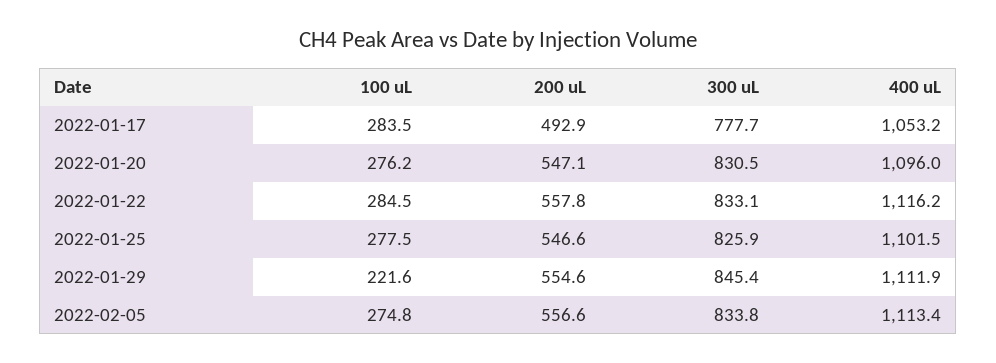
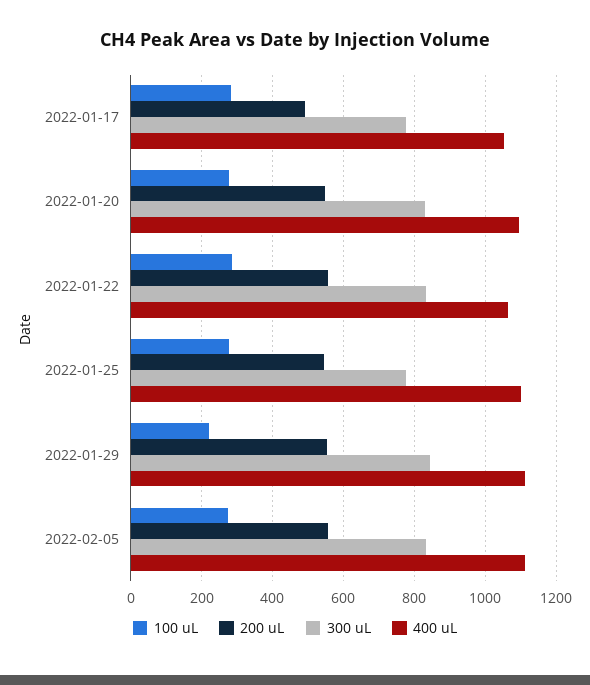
400 uL, 2022-01-22: 1116.2 -> 1060
300 uL, 2022-01-25: 825.9 -> 780

